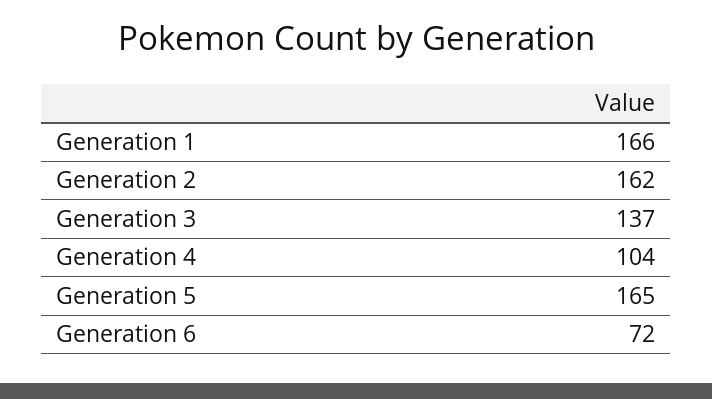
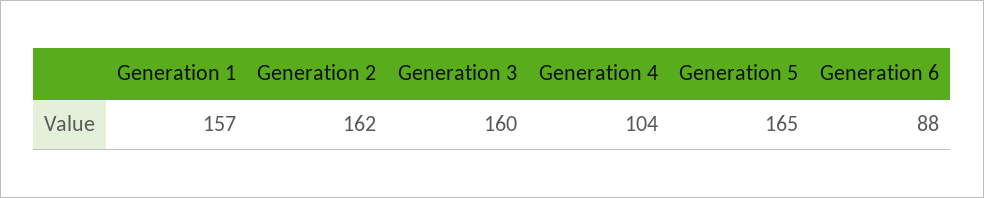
Generation 1: 166 -> 157
Generation 3: 137 -> 160
Generation 6: 72 -> 88

